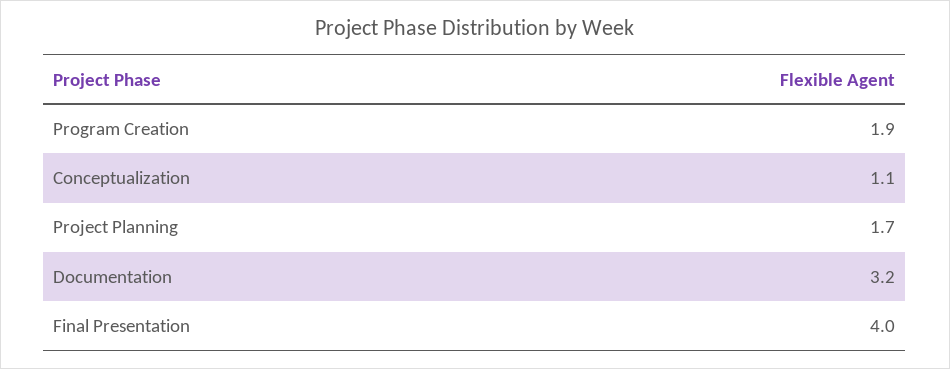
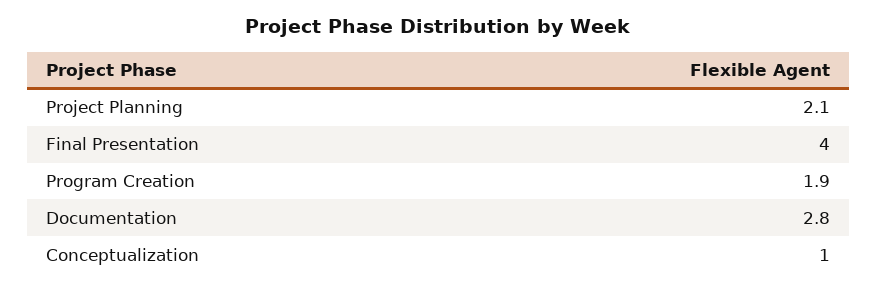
Conceptualization: 1.1 -> 1
Project Planning: 1.7 -> 2.1
Documentation: 3.2 -> 2.8

